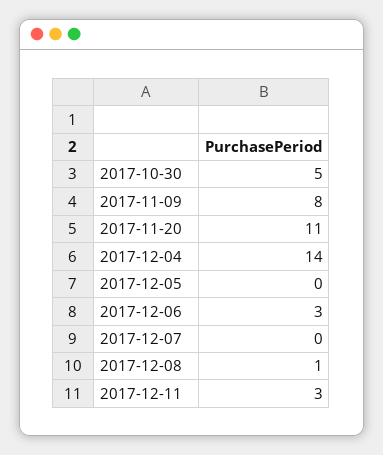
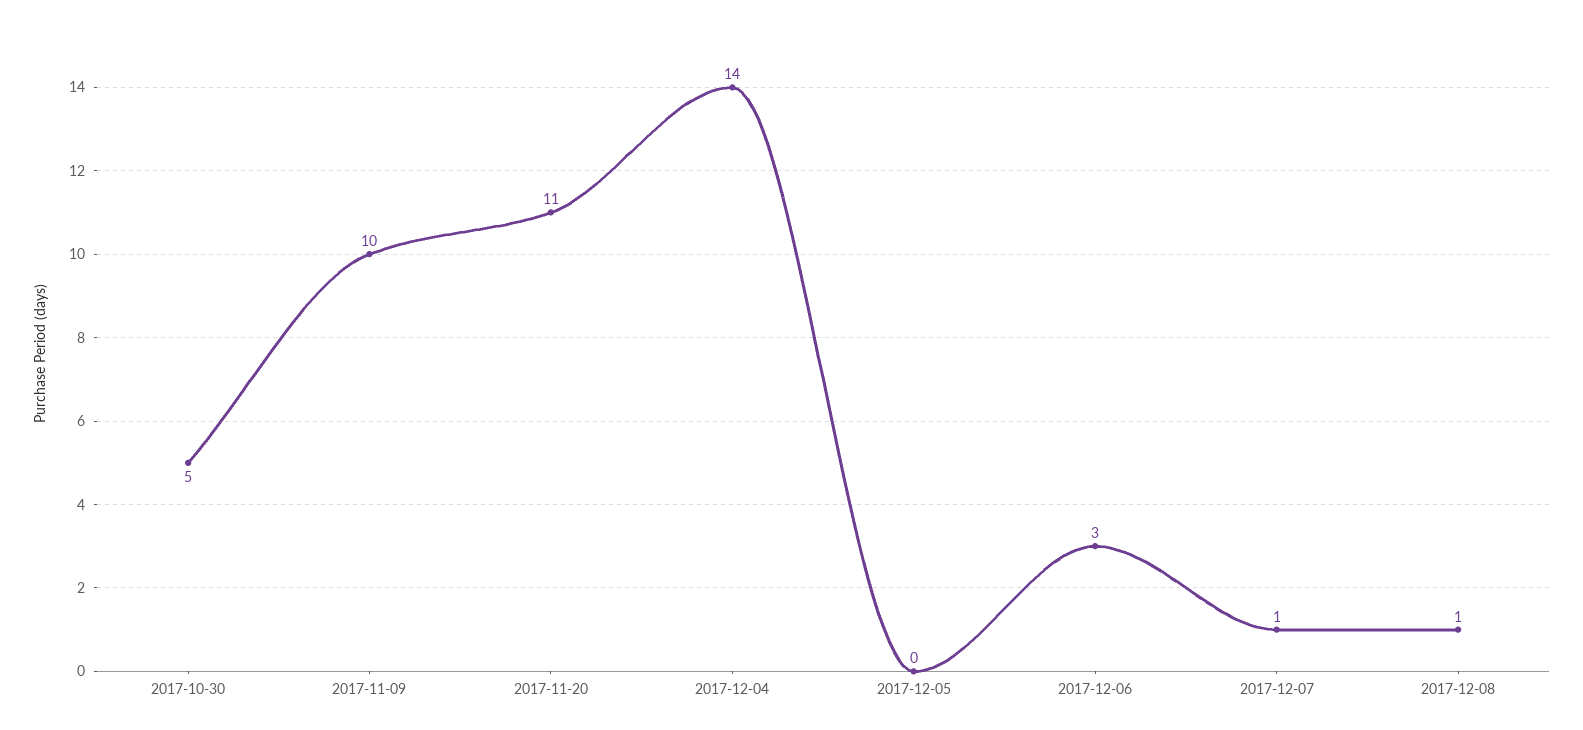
2017-11-09: 8 -> 10
2017-12-07: 0 -> 1
2017-12-11: 3 -> none

